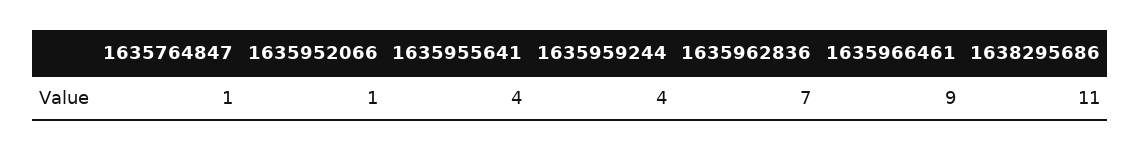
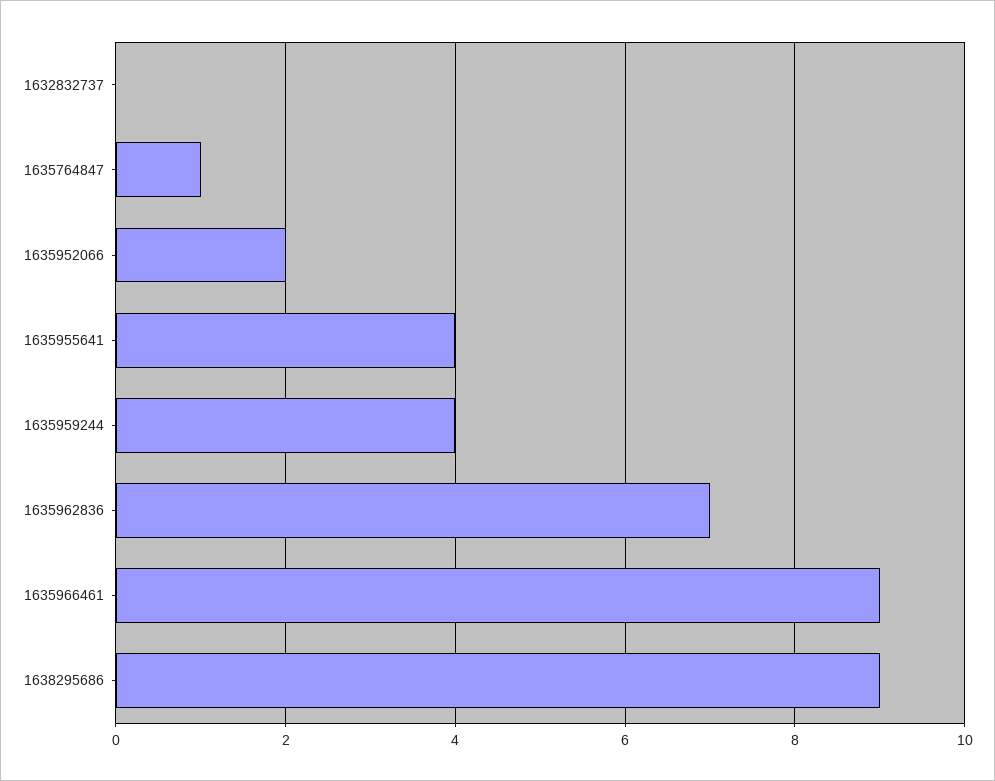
1635952066: 1 -> 2
1638295686: 11 -> 9
1632832737: none -> 0

